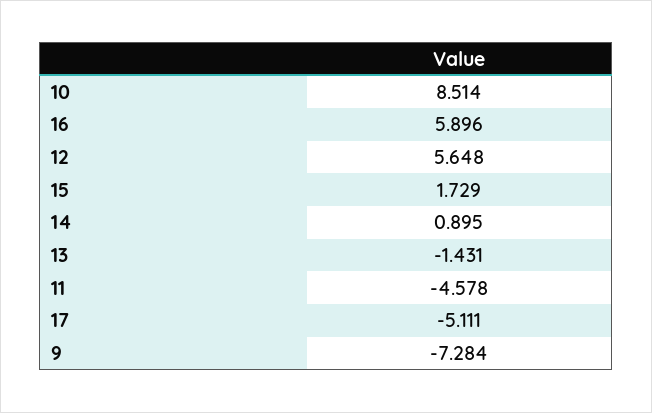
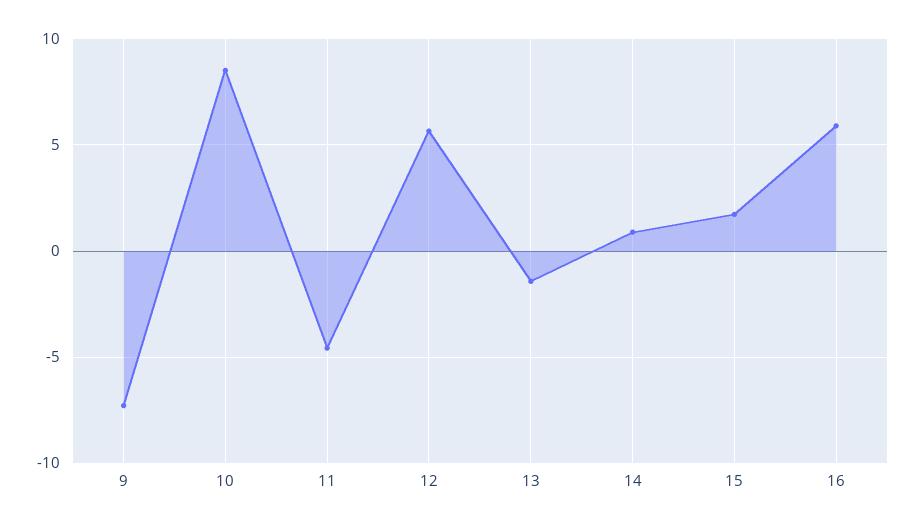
17: -5.111 -> none

